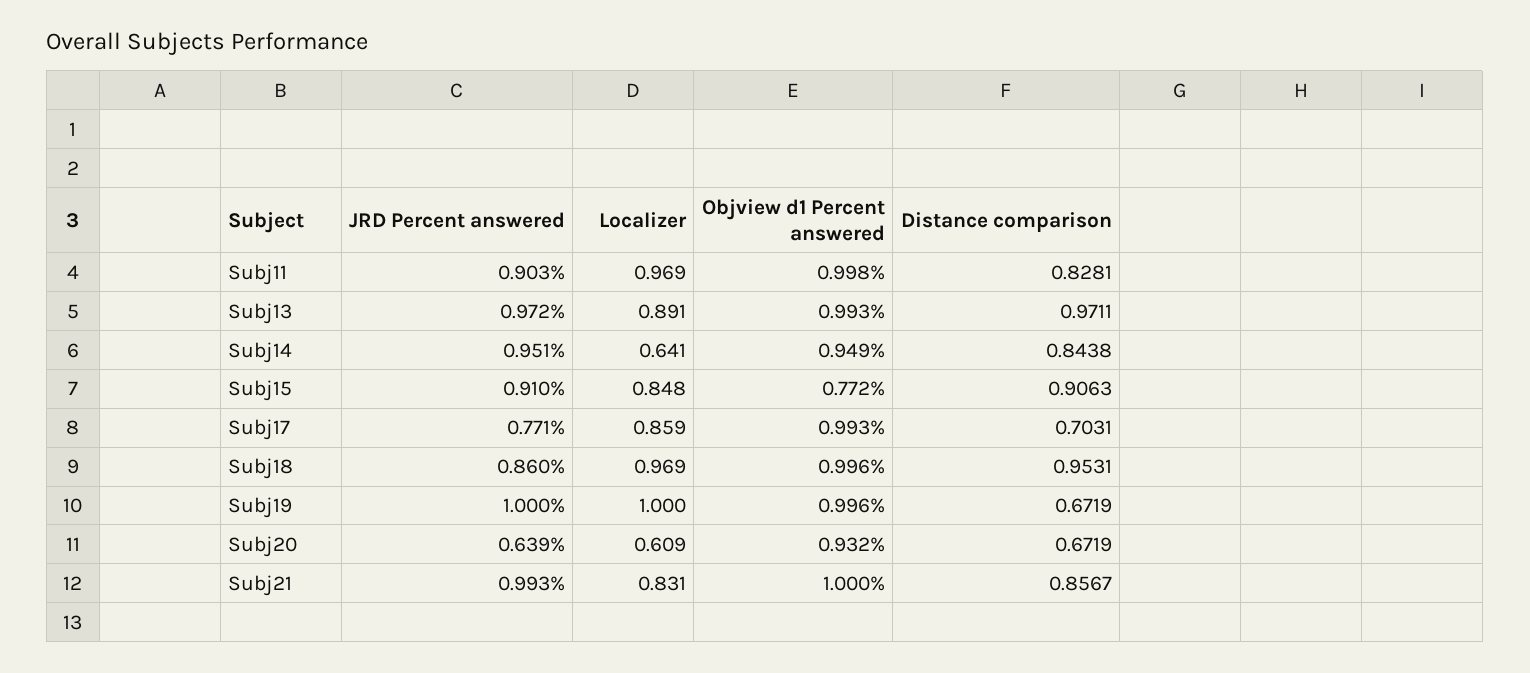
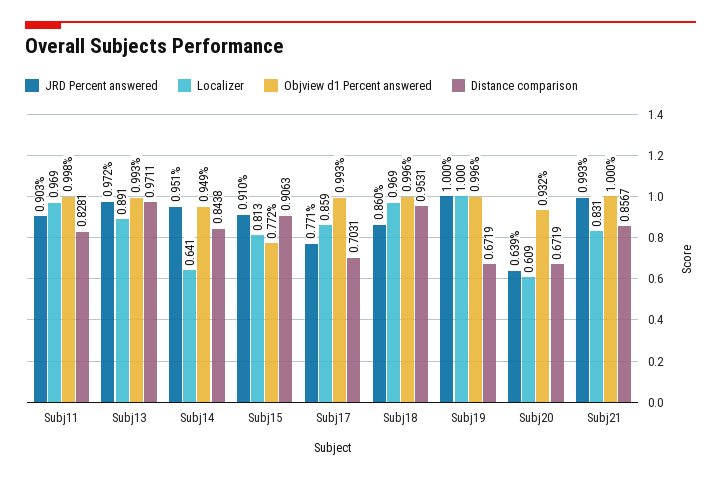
Localizer, Subj15: 0.848 -> 0.813

